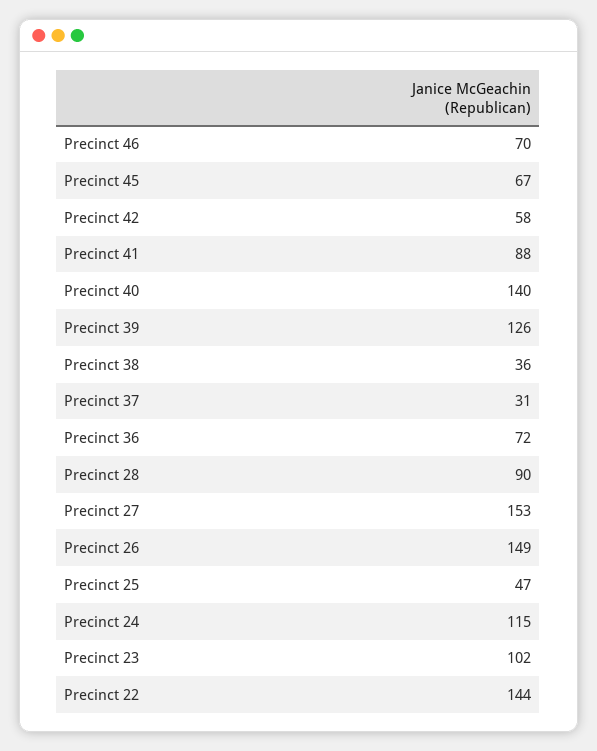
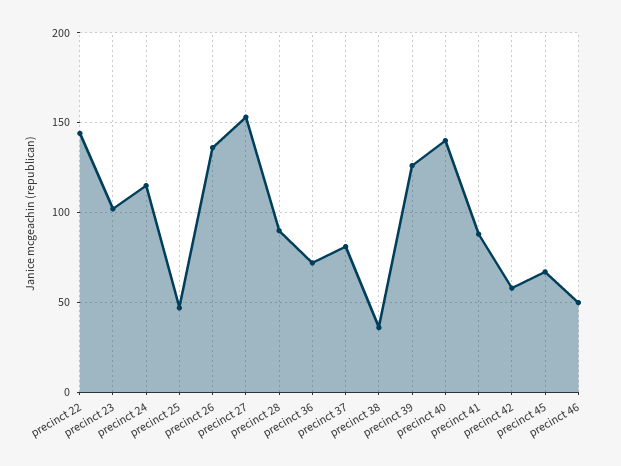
Precinct 46: 70 -> 50
Precinct 37: 31 -> 80
Precinct 26: 149 -> 135

